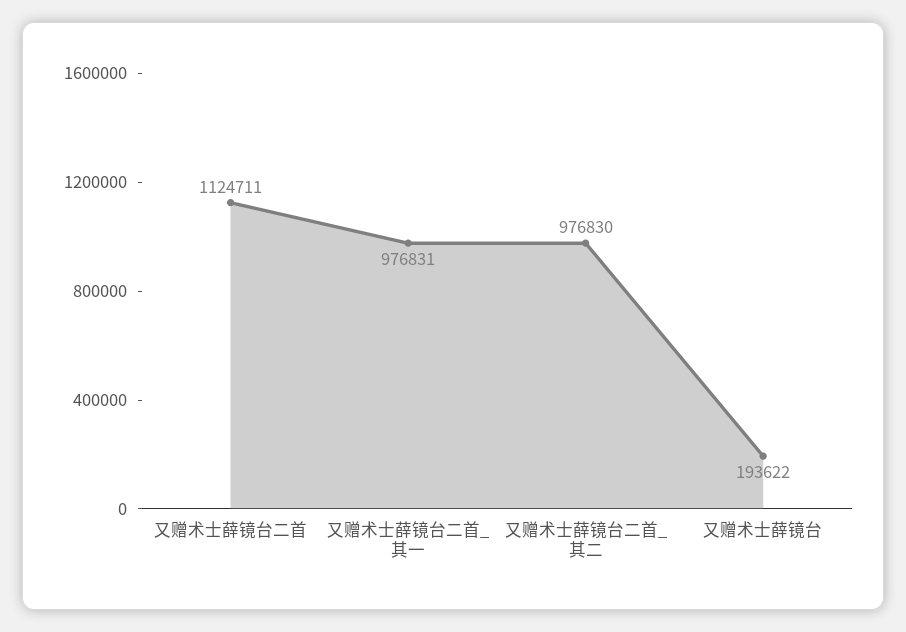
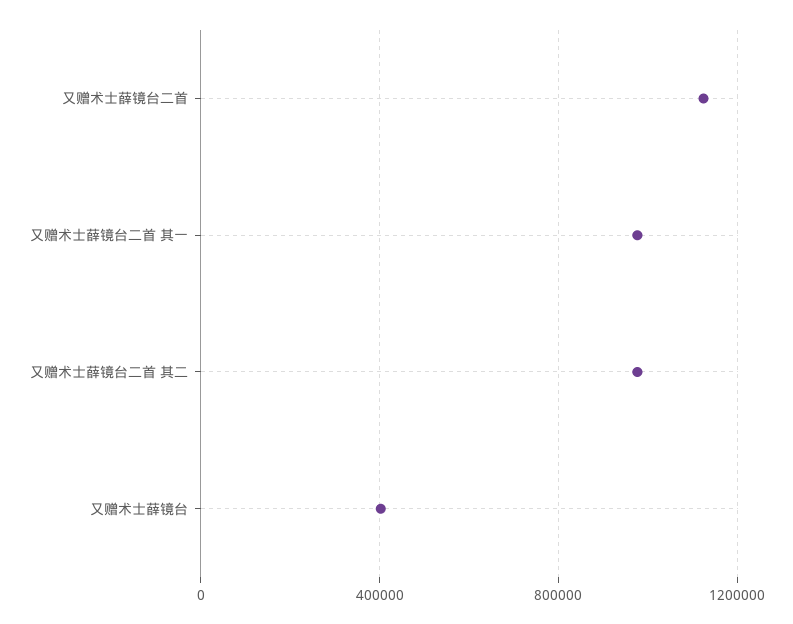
又赠术士薛镜台: 193622 -> 400000

